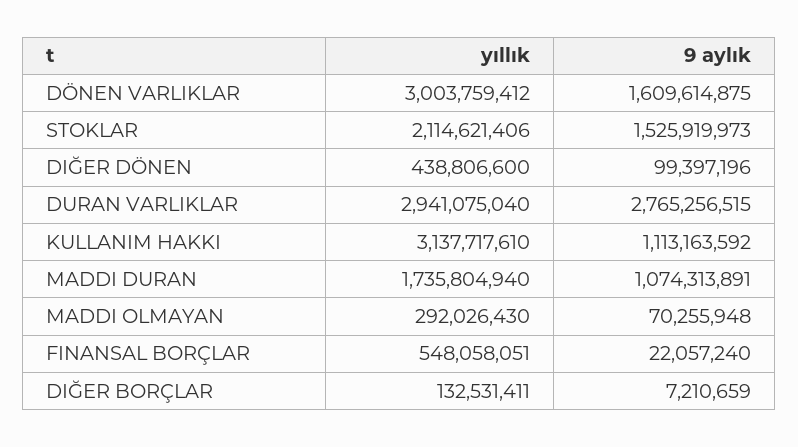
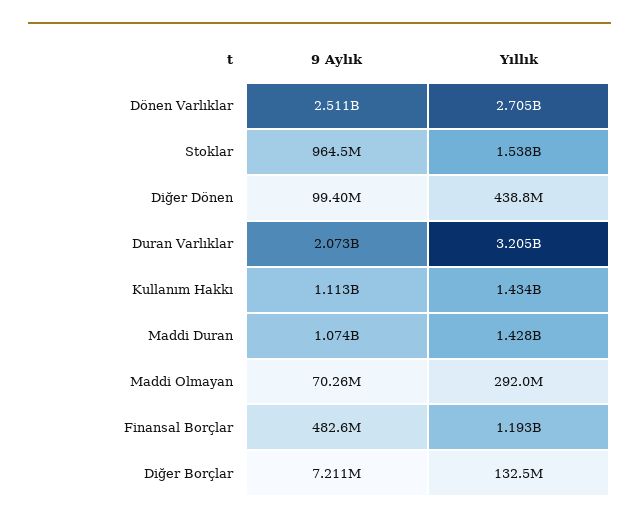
yıllık, DÖNEN VARLIKLAR: 3003759412 -> 2705000000
9 aylık, DÖNEN VARLIKLAR: 1609614875 -> 2511000000
yıllık, STOKLAR: 2114621406 -> 1538000000
9 aylık, STOKLAR: 1525919973 -> 964500000
yıllık, DURAN VARLIKLAR: 2941075040 -> 3205000000
9 aylık, DURAN VARLIKLAR: 2765256515 -> 2073000000
yıllık, KULLANIM HAKKI: 3137717610 -> 1434000000
yıllık, MADDI DURAN: 1735804940 -> 1428000000
yıllık, FINANSAL BORÇLAR: 548058051 -> 1193000000
9 aylık, FINANSAL BORÇLAR: 22057240 -> 482600000

